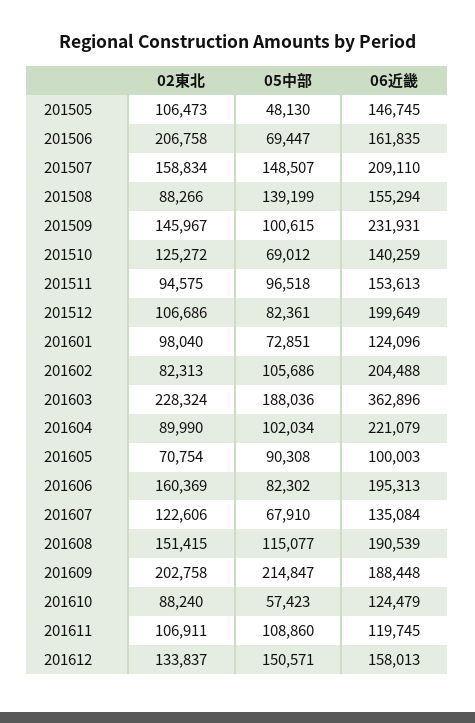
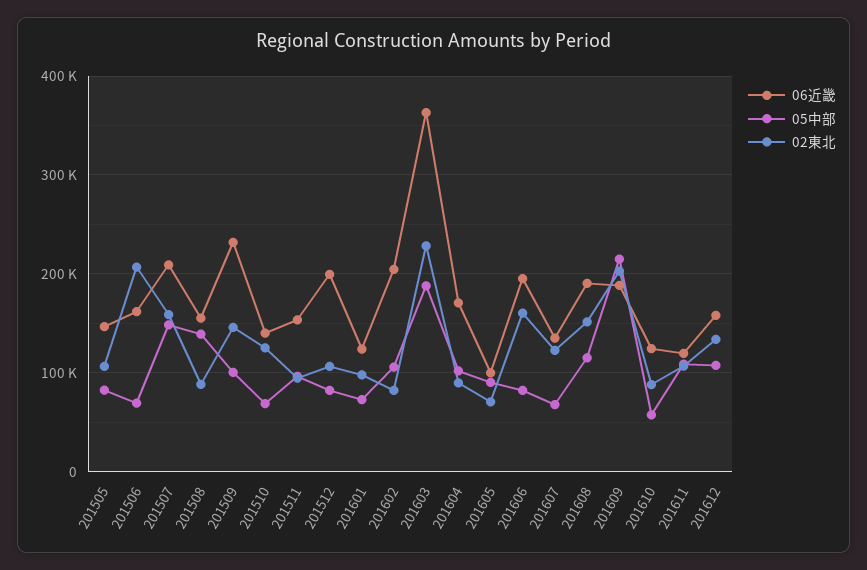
05中部, 201505: 48130 -> 80000
06近畿, 201604: 221079 -> 170000
05中部, 201612: 150571 -> 110000

